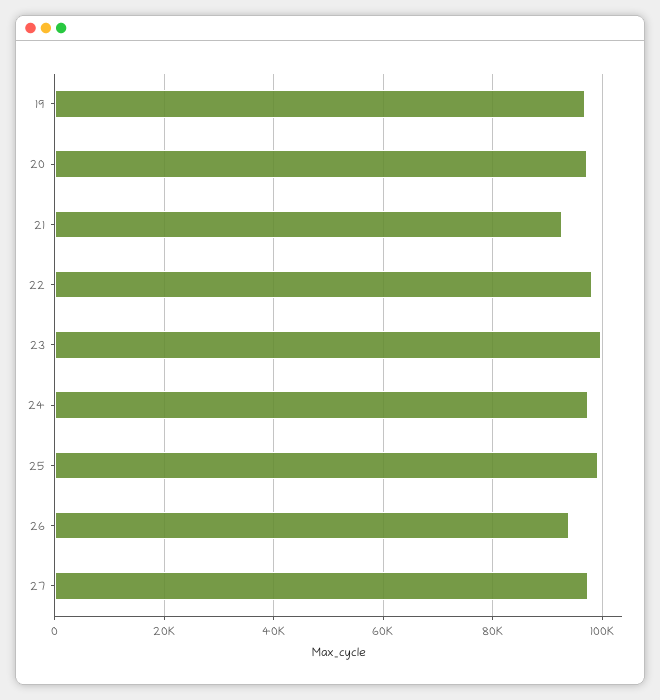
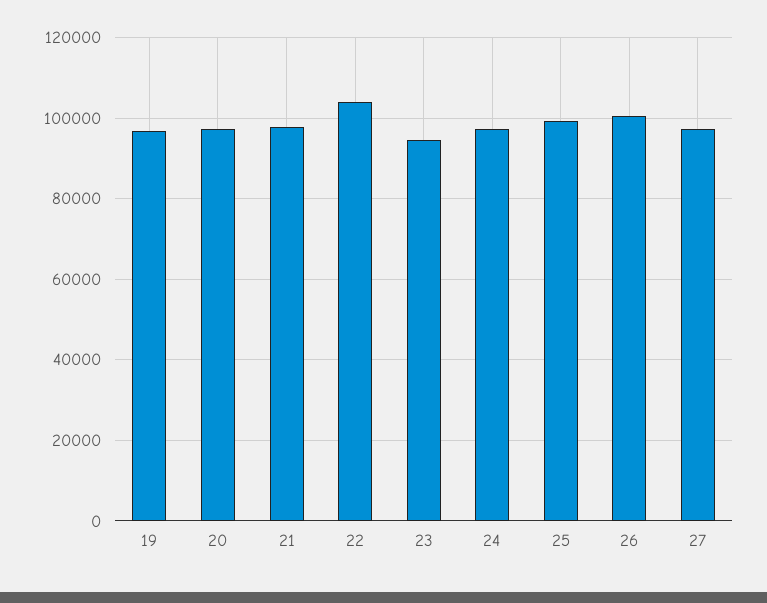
21: 92000 -> 98000
22: 98000 -> 104000
23: 100000 -> 94000
26: 94000 -> 100000

